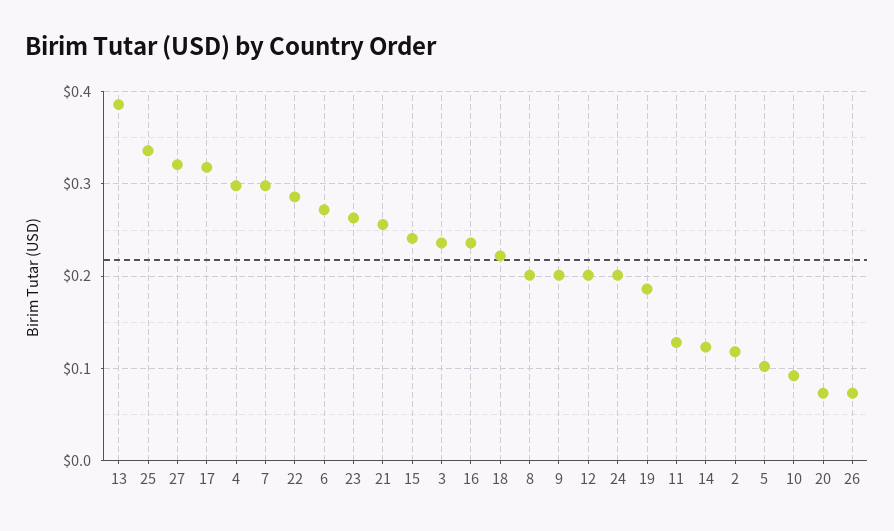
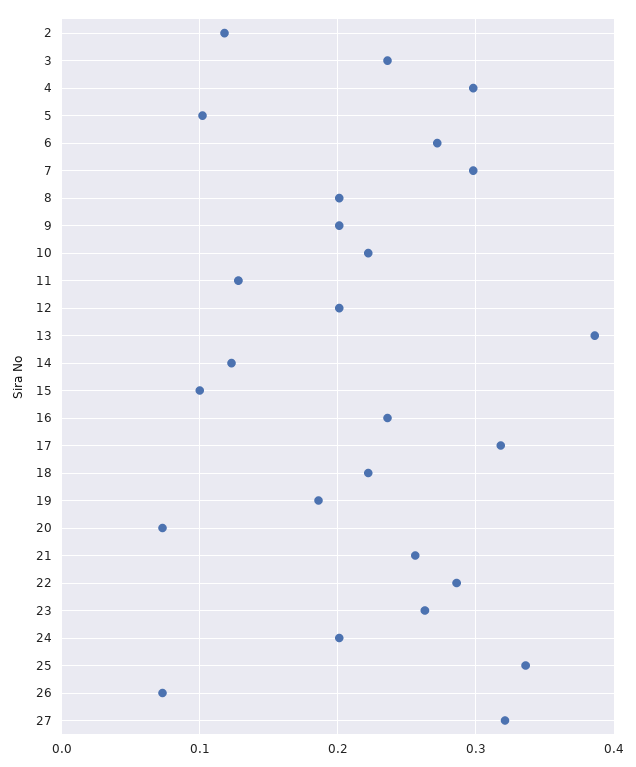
15: 0.24 -> 0.1
10: 0.09 -> 0.22

